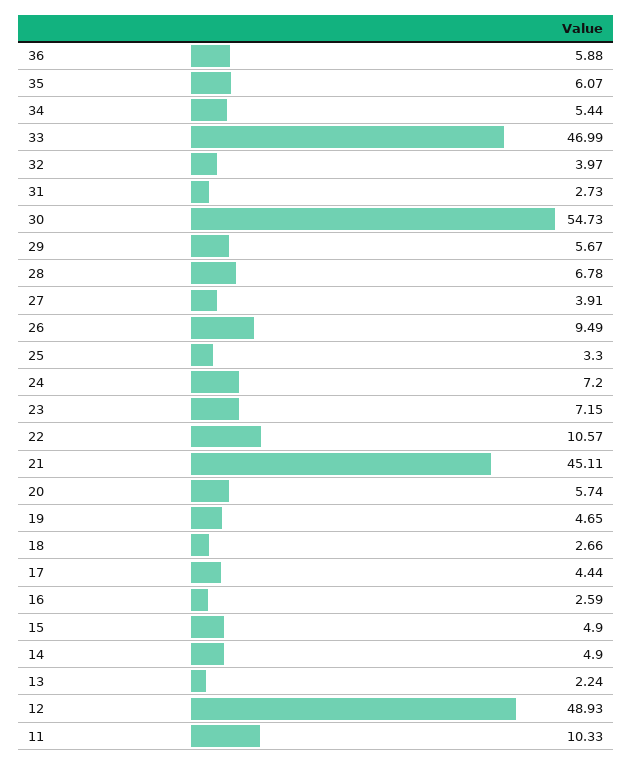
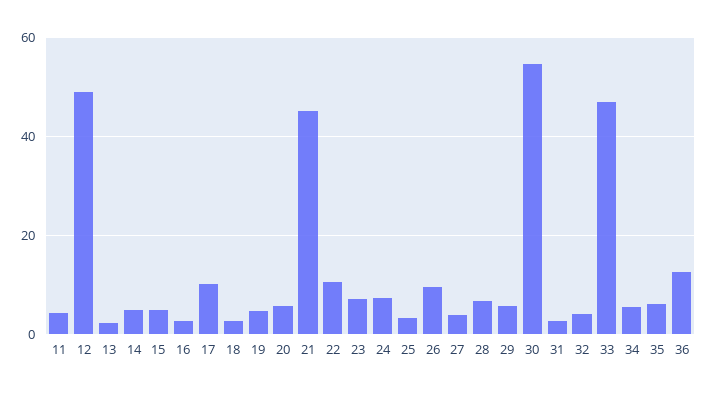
36: 5.88 -> 12
17: 4.44 -> 10
11: 10.33 -> 4

